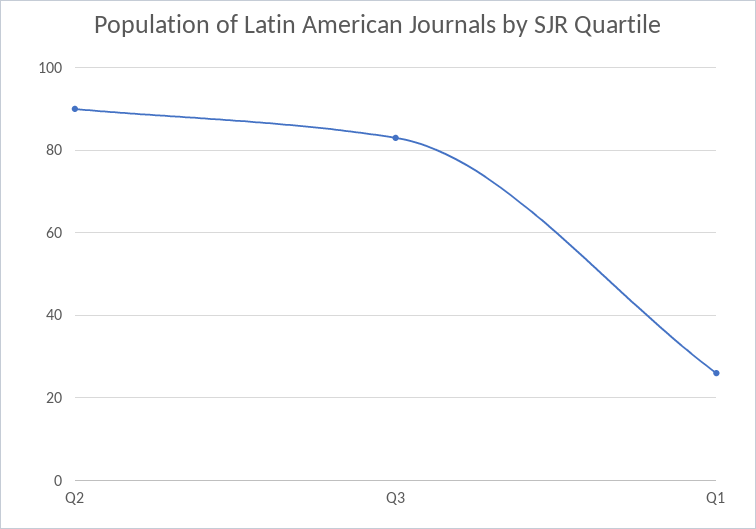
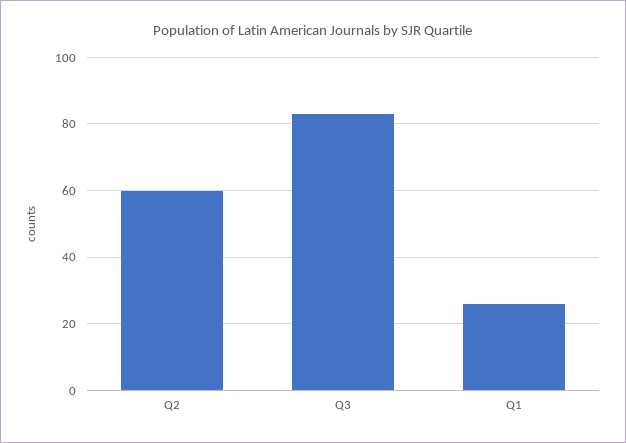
Q2: 90 -> 60

